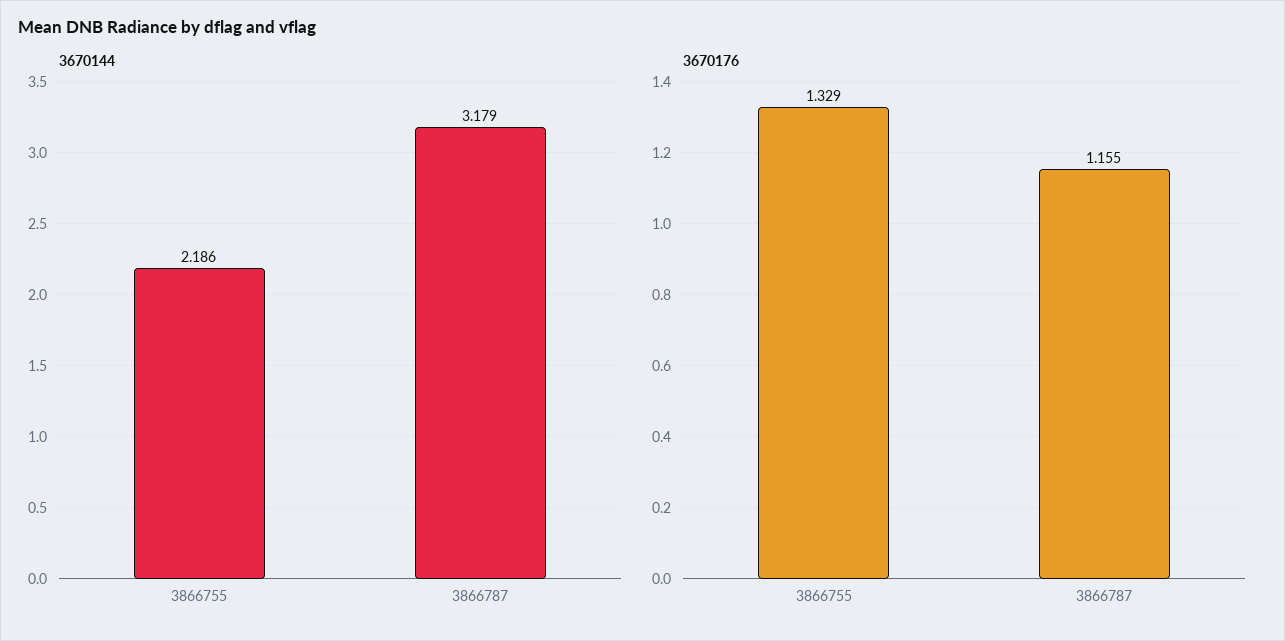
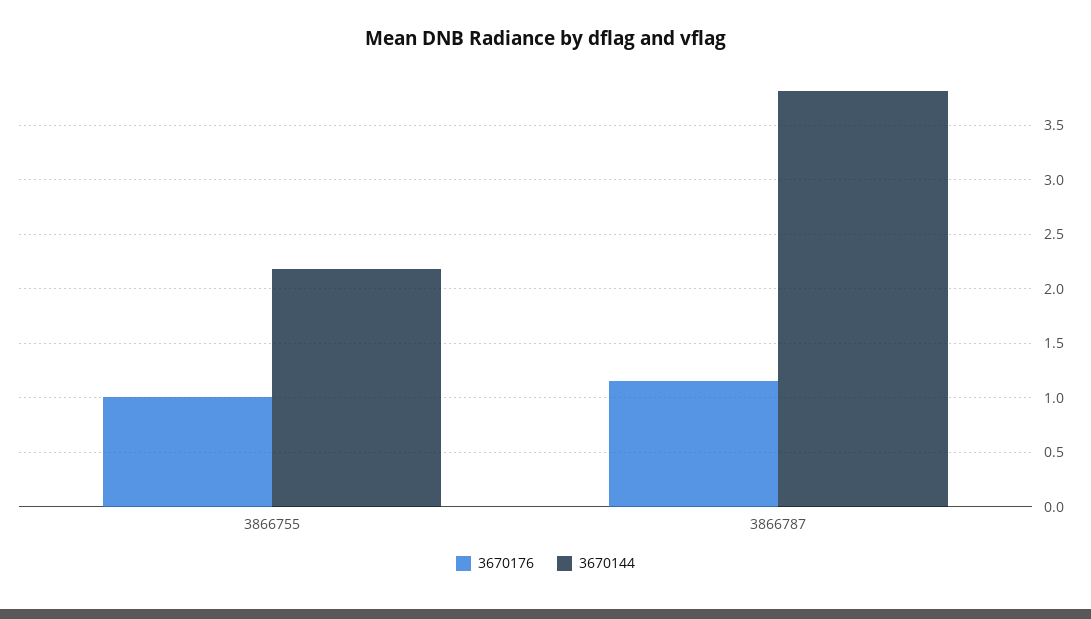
3670144, 3866787: 3.179 -> 3.8
3670176, 3866755: 1.329 -> 1

